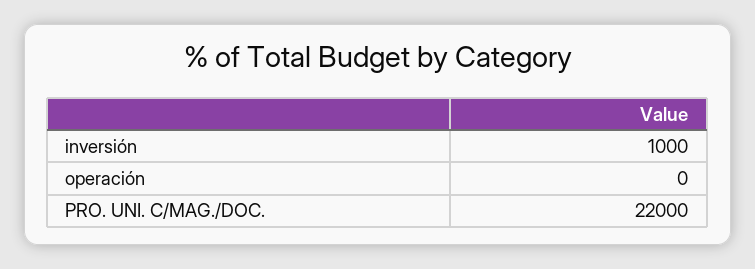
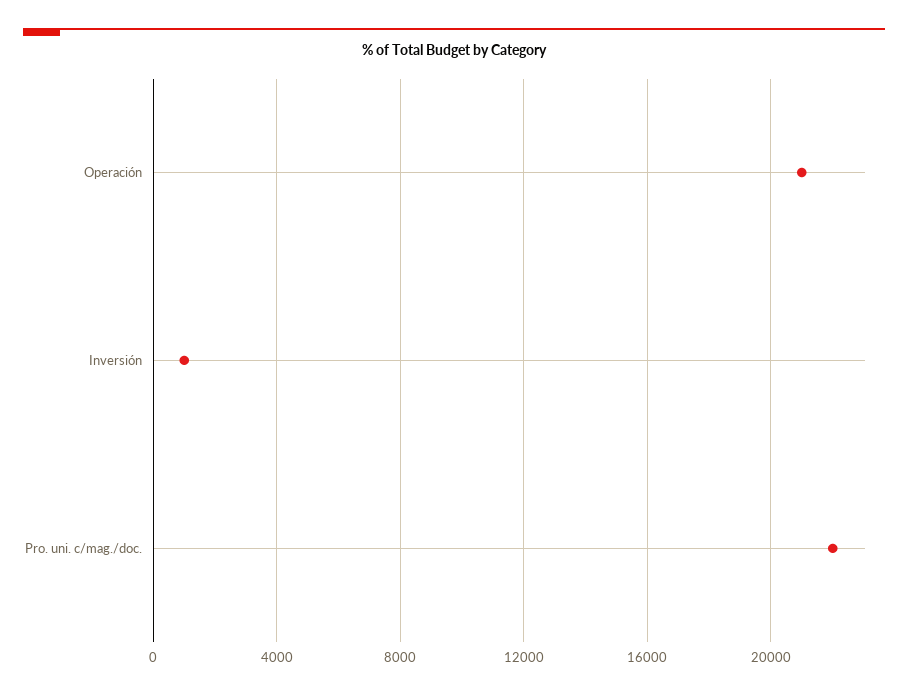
operación: 0 -> 21000

